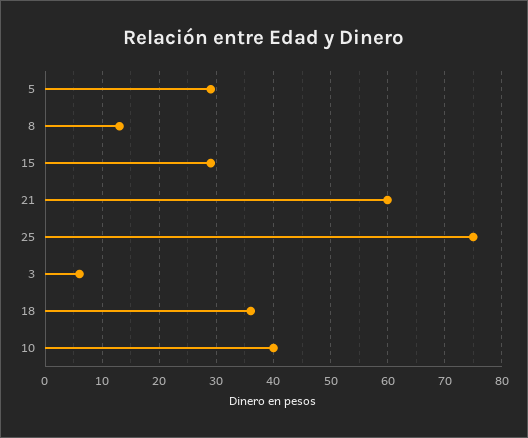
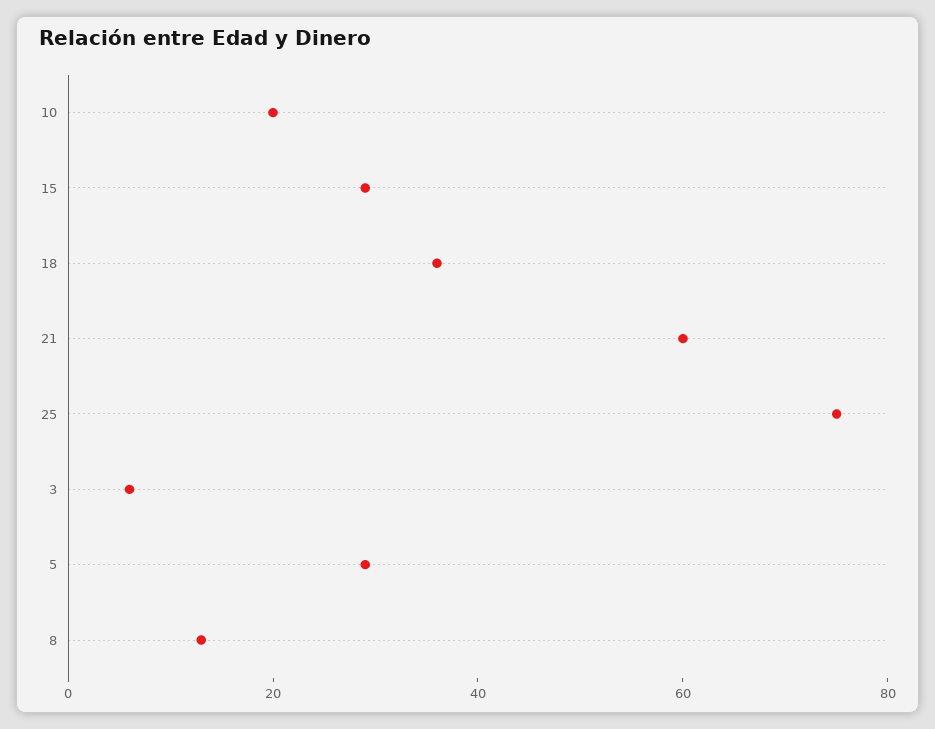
10: 40 -> 20

